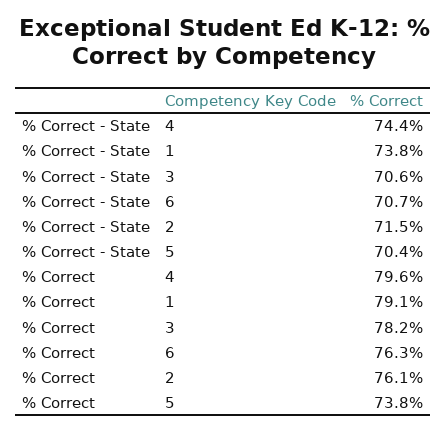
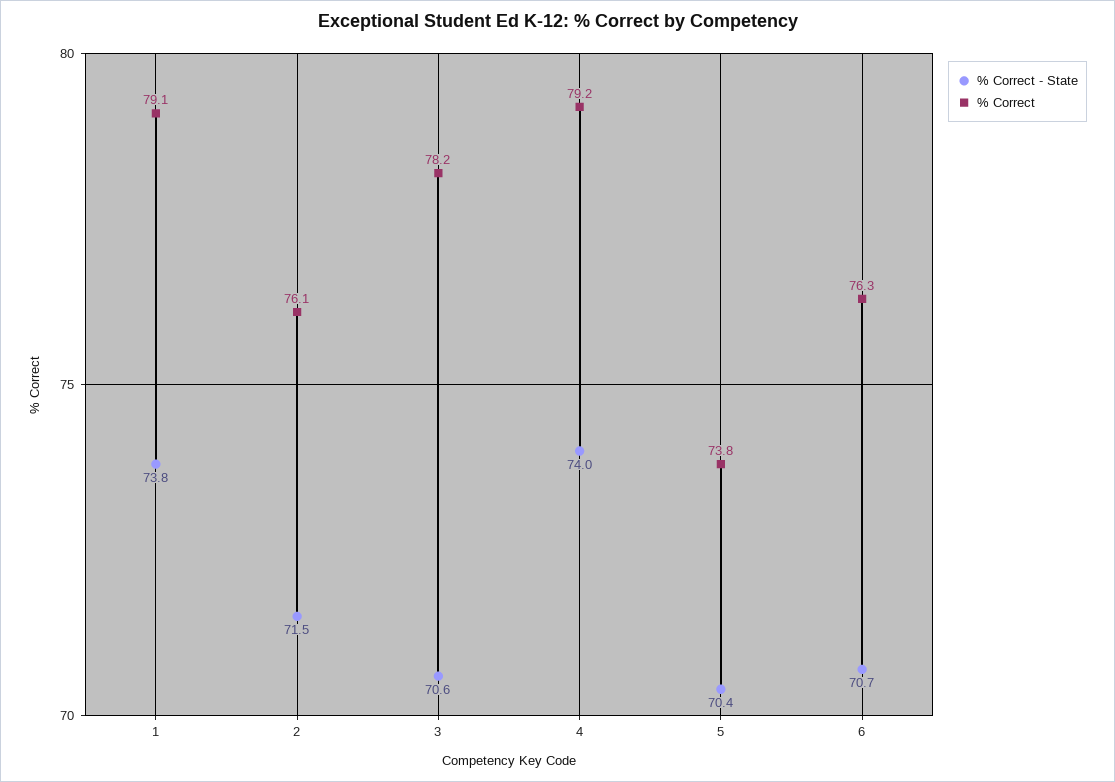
% Correct - State, 4: 74.4 -> 74
% Correct, 4: 79.6 -> 79.2

